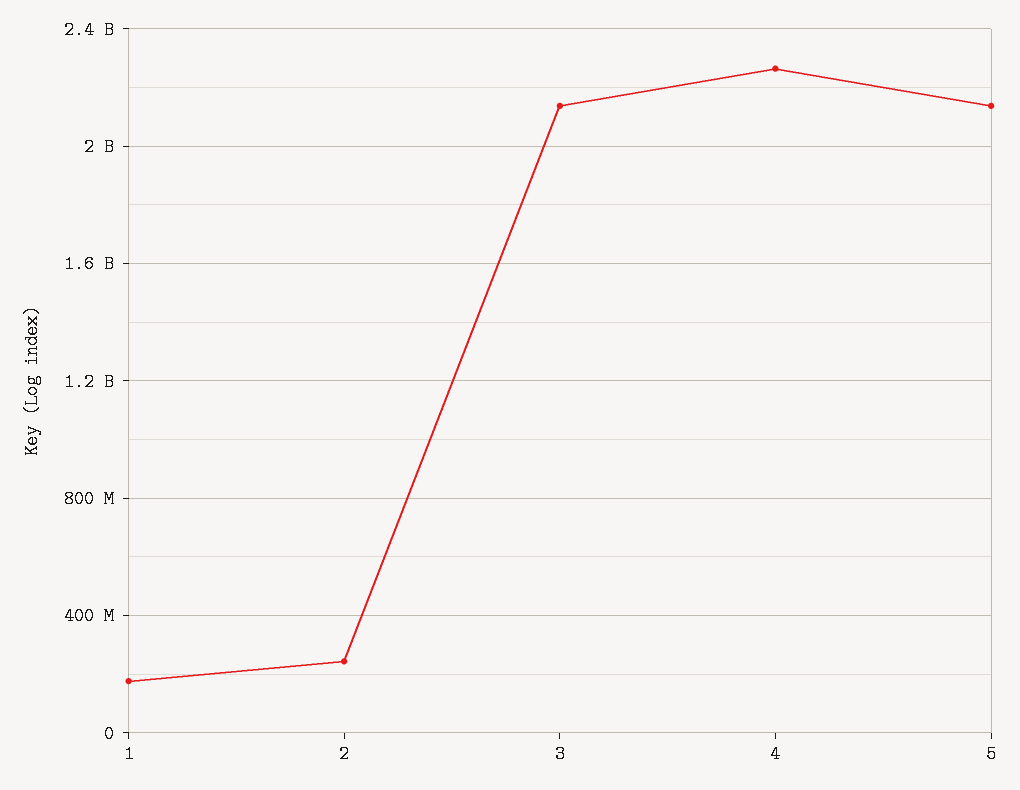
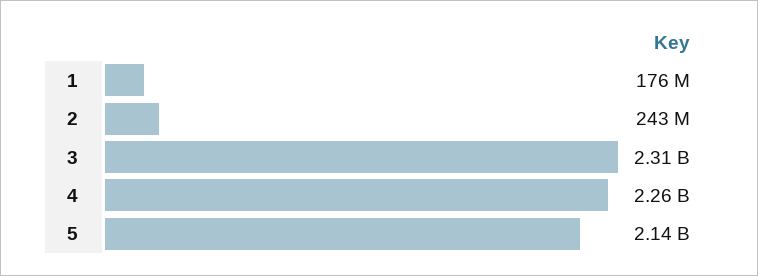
3: 2150000000 -> 2310000000

